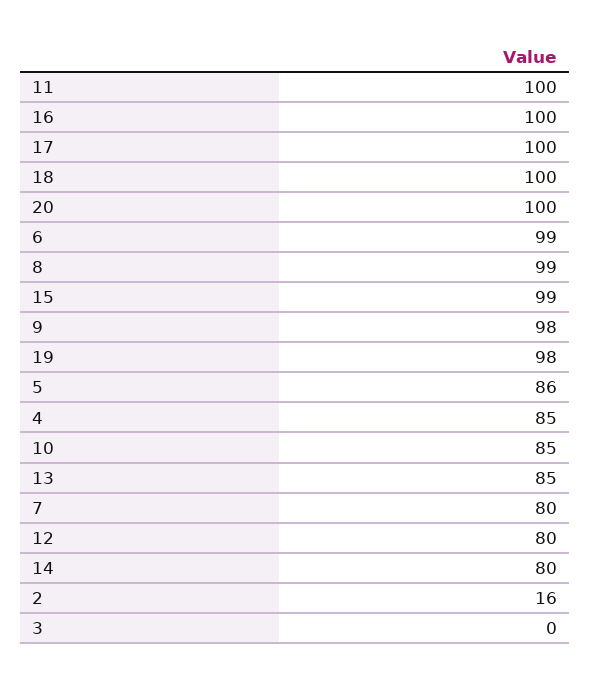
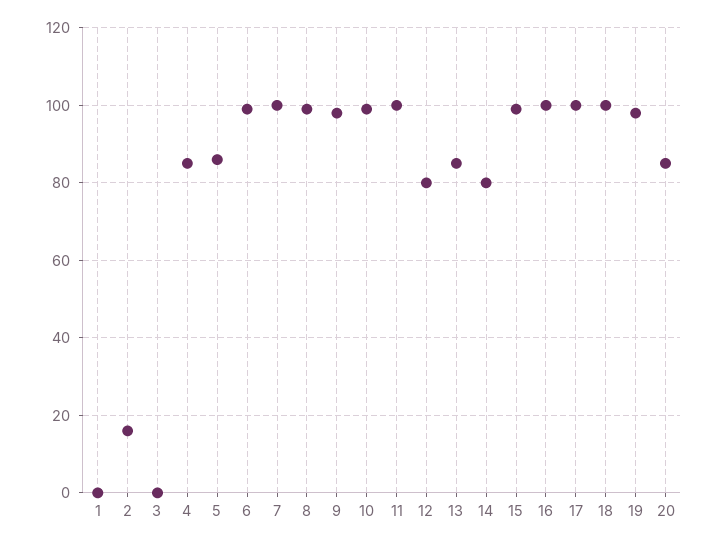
20: 100 -> 85
10: 85 -> 100
7: 80 -> 100
1: none -> 0

